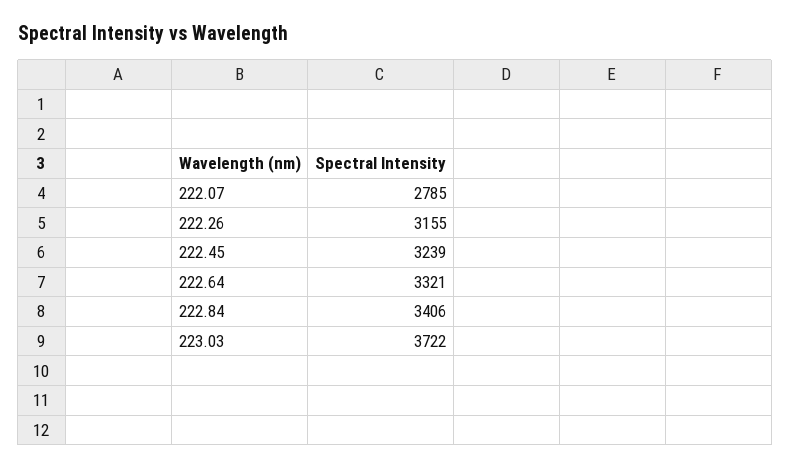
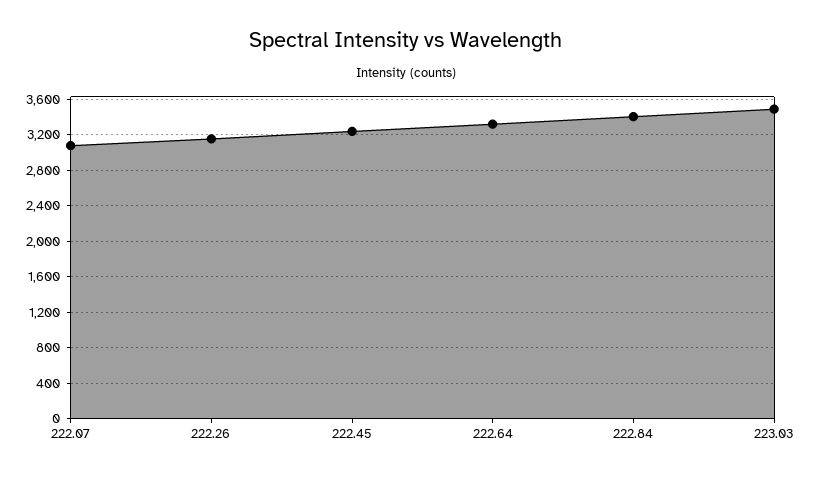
222.07: 2785 -> 3100
223.03: 3722 -> 3500

